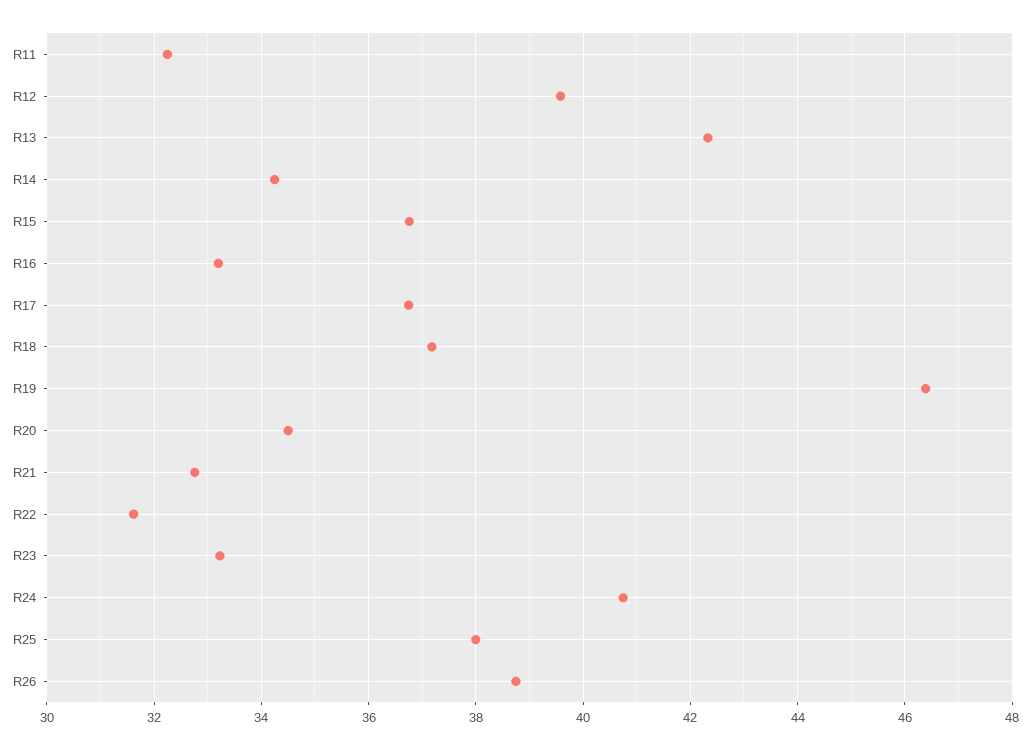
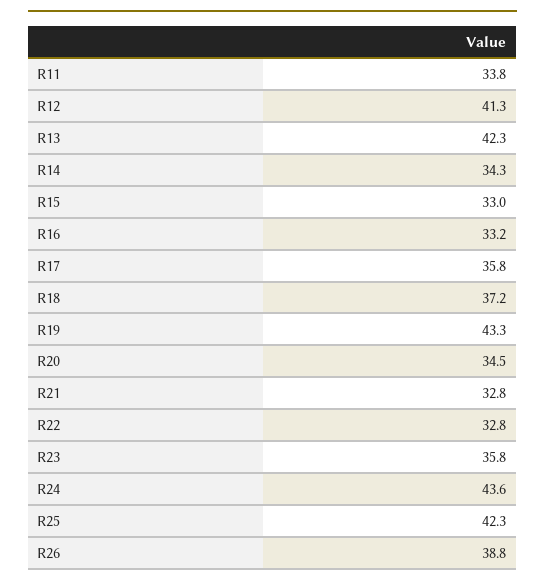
R11: 32.2 -> 33.8
R12: 39.6 -> 41.3
R15: 36.8 -> 33
R17: 36.8 -> 35.8
R19: 46.4 -> 43.3
R22: 31.6 -> 32.8
R23: 33.2 -> 35.8
R24: 40.8 -> 43.6
R25: 38 -> 42.3

